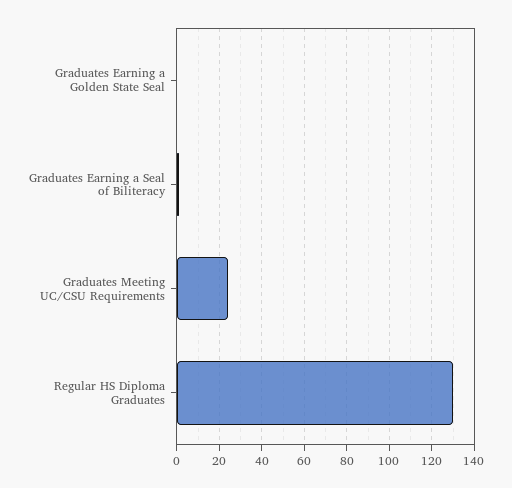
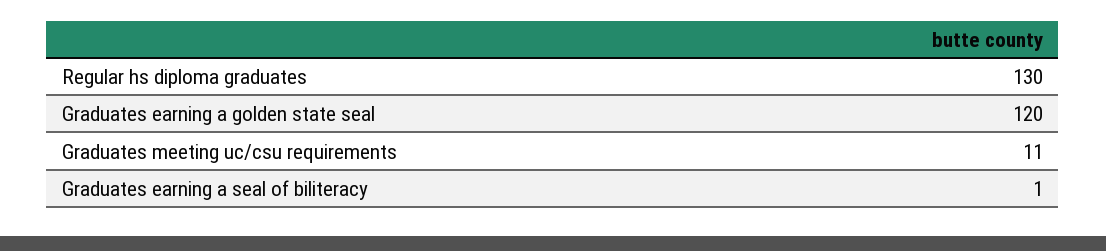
Graduates Earning a Golden State Seal: 0 -> 120
Graduates Meeting UC/CSU Requirements: 25 -> 11

